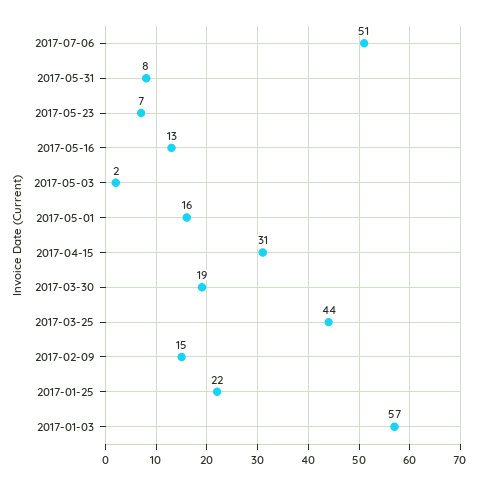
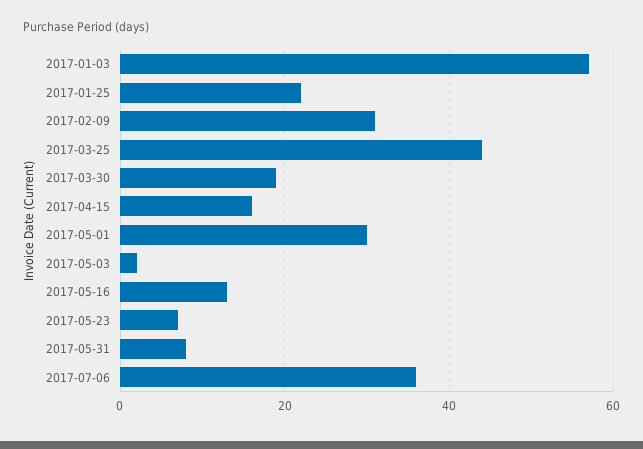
2017-07-06: 51 -> 35
2017-05-01: 16 -> 30
2017-04-15: 31 -> 15
2017-02-09: 15 -> 30

